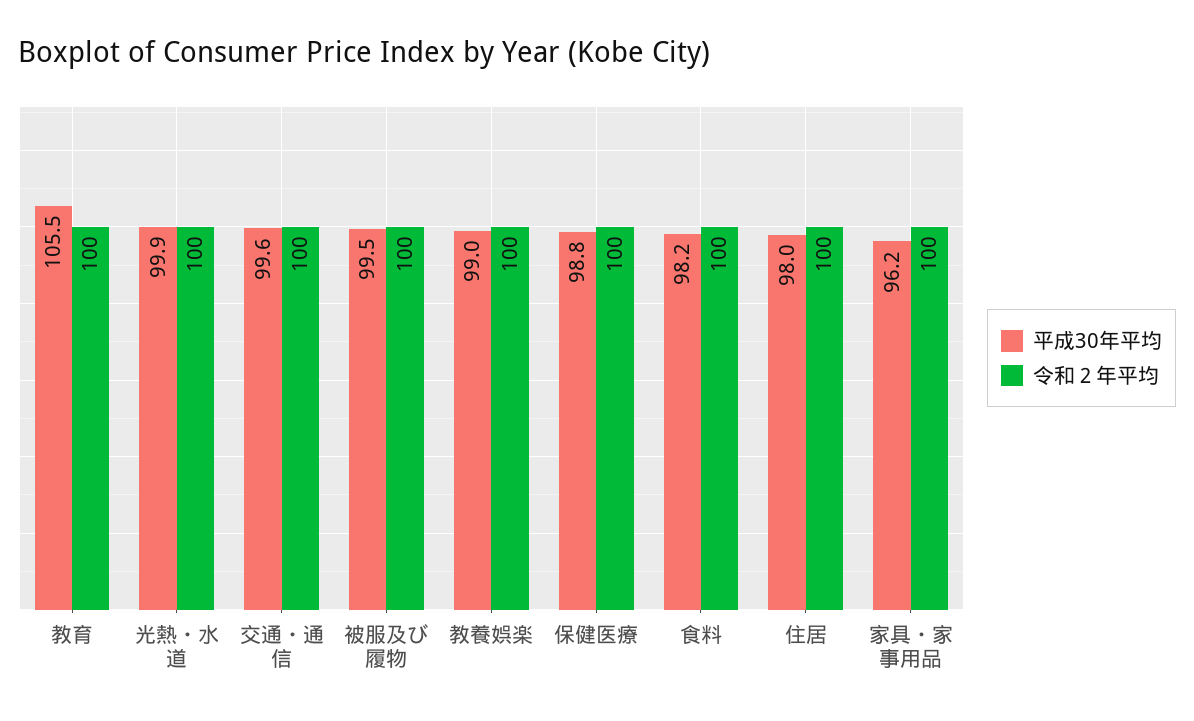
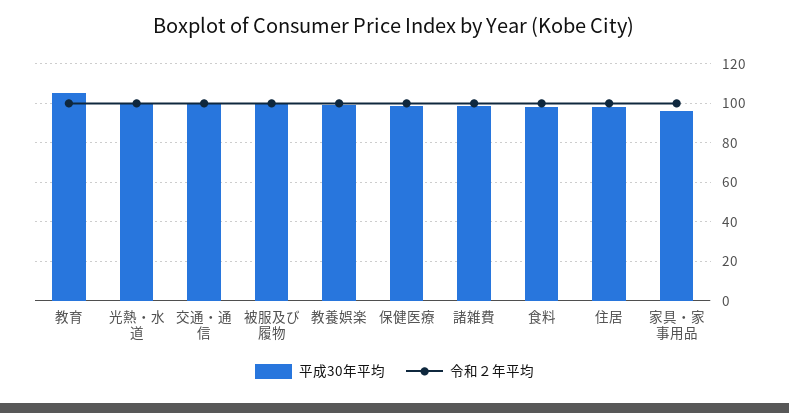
平成30年平均, 諸雑費: none -> 100
令和２年平均, 諸雑費: none -> 100

